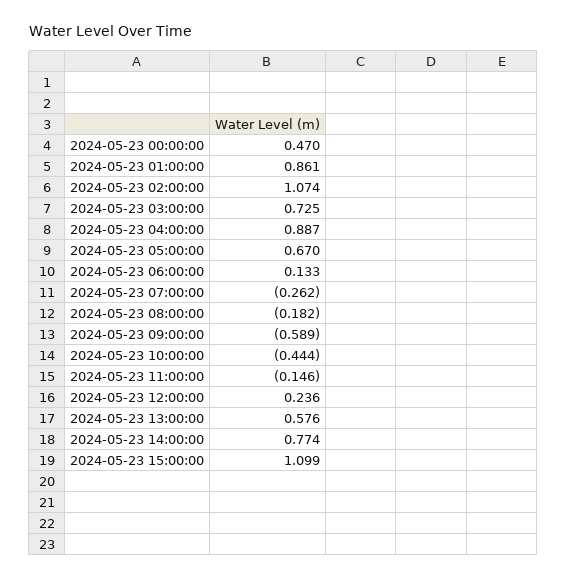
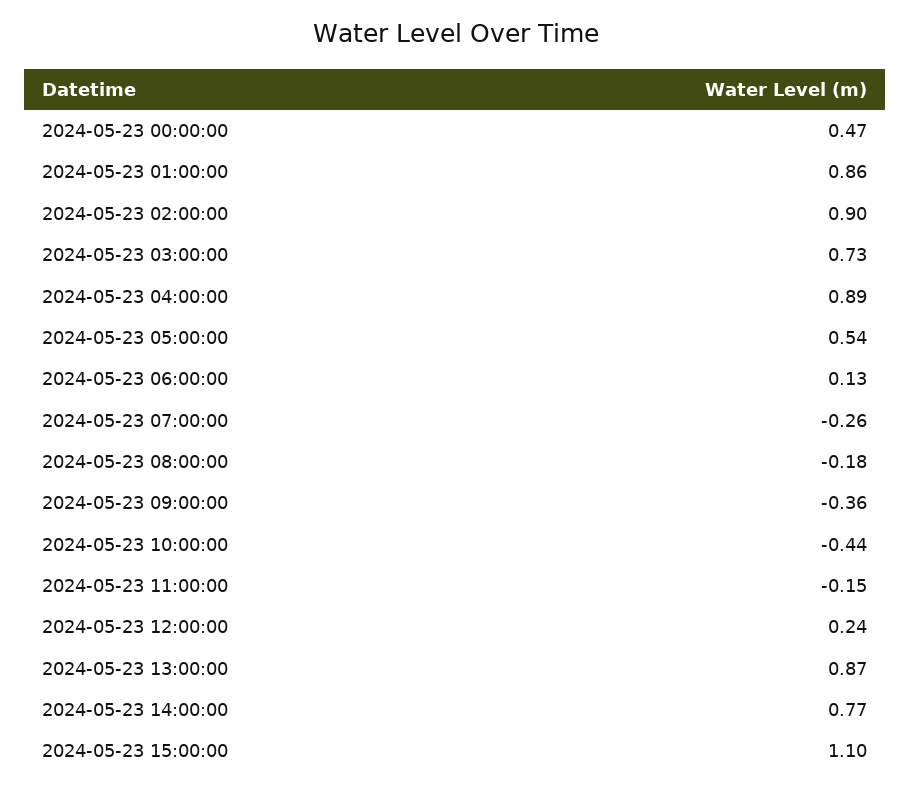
2024-05-23 02:00:00: 1.074 -> 0.9
2024-05-23 05:00:00: 0.67 -> 0.54
2024-05-23 09:00:00: -0.589 -> -0.36
2024-05-23 13:00:00: 0.576 -> 0.87

